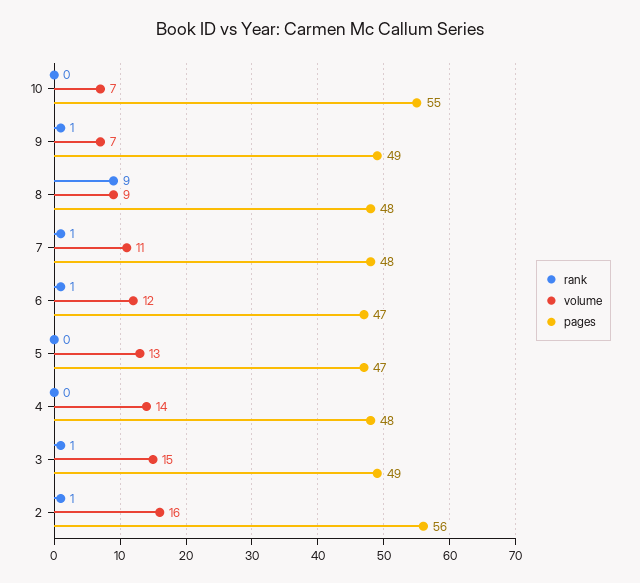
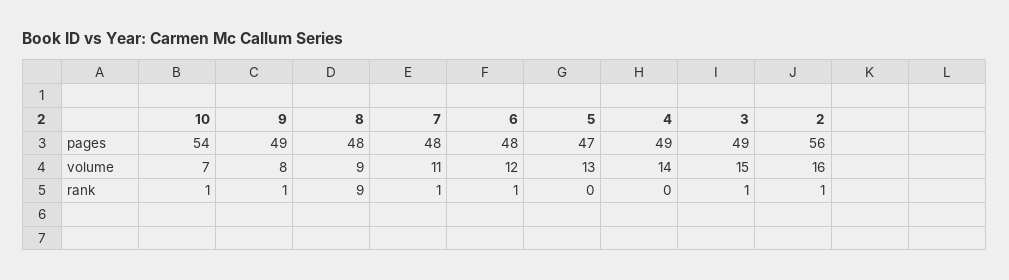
rank, 10: 0 -> 1
pages, 10: 55 -> 54
volume, 9: 7 -> 8
pages, 6: 47 -> 48
pages, 4: 48 -> 49

